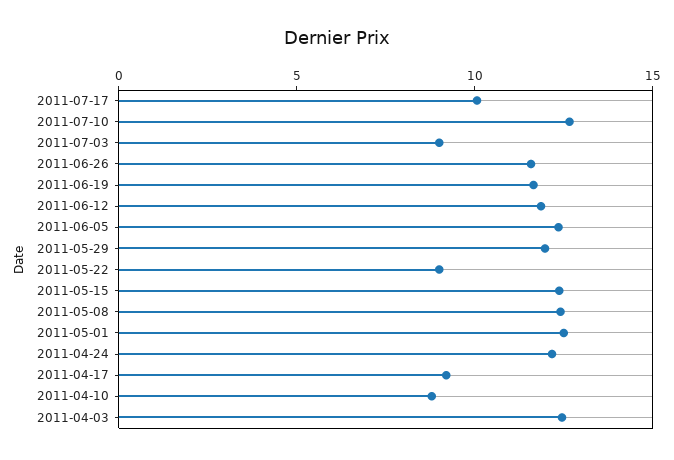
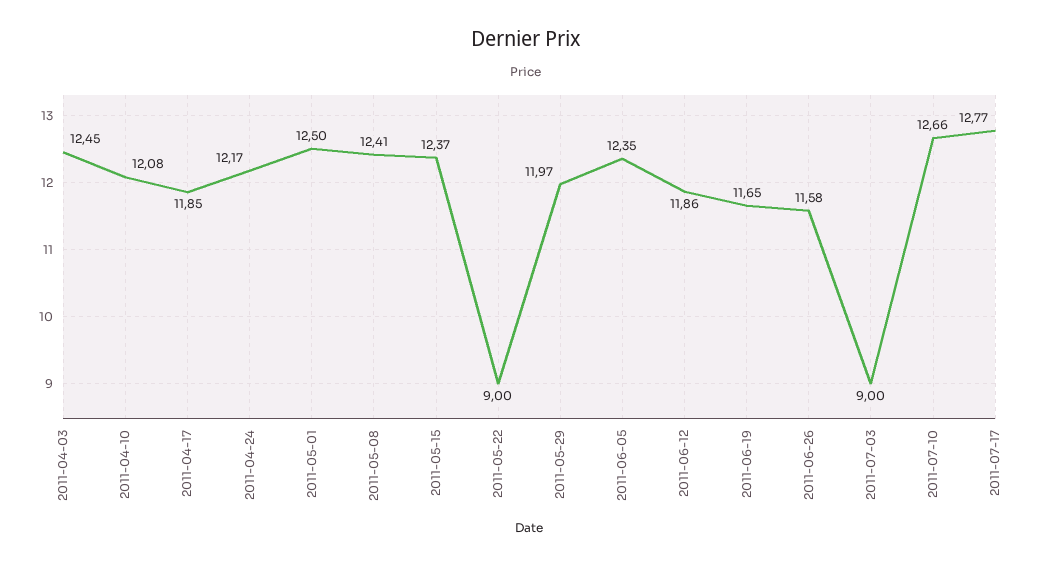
2011-07-17: 10 -> 12.77
2011-04-17: 9 -> 11.85
2011-04-10: 9 -> 12.08

